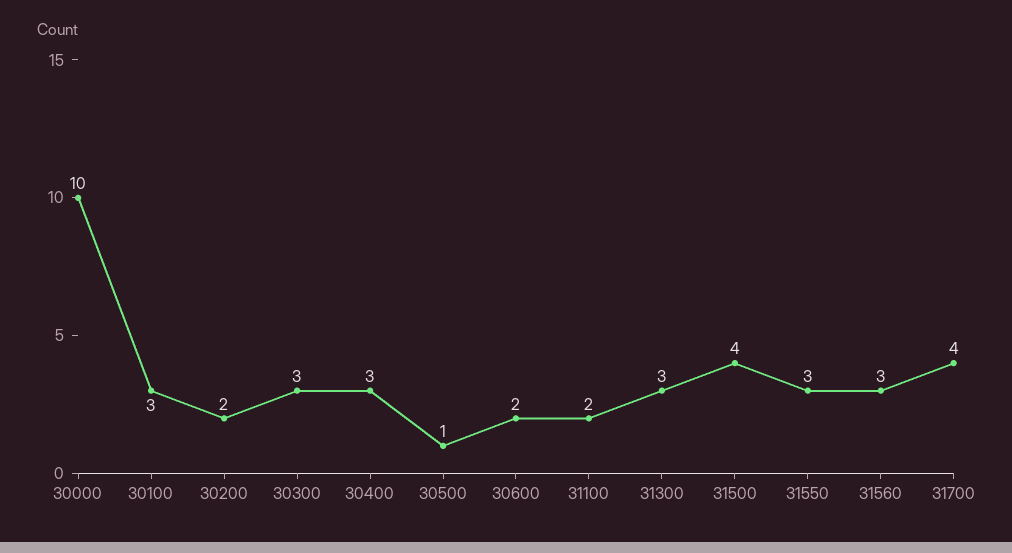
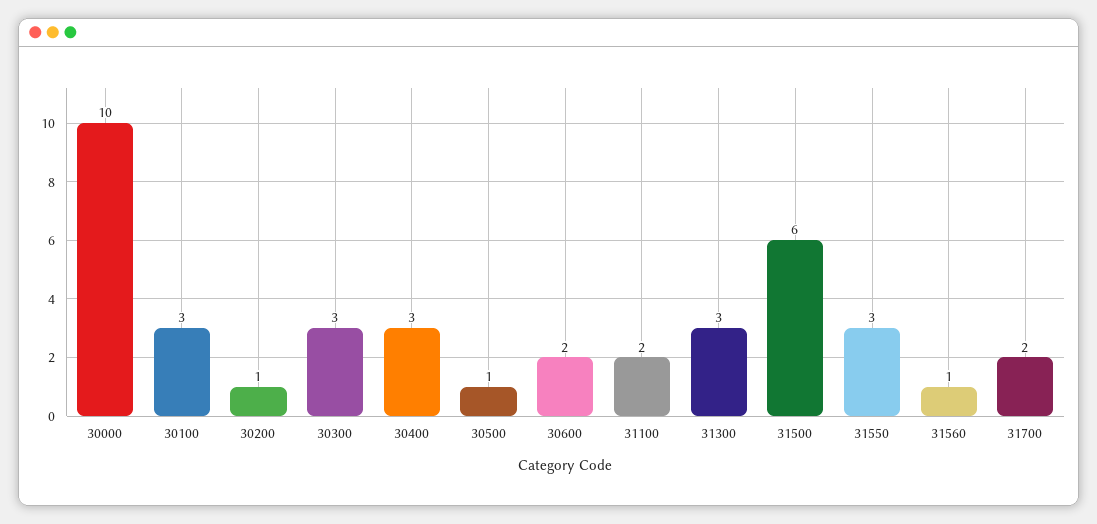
30200: 2 -> 1
31500: 4 -> 6
31560: 3 -> 1
31700: 4 -> 2

